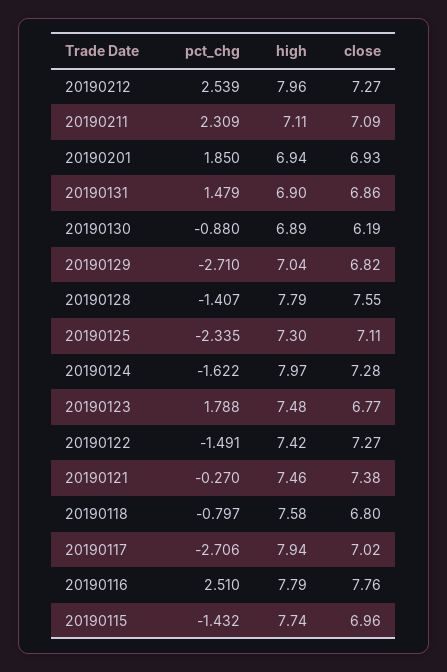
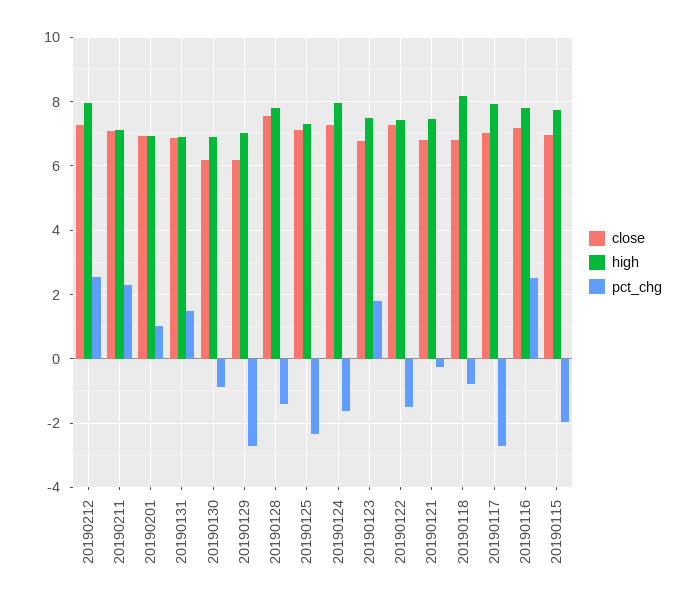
pct_chg, 20190201: 1.85 -> 1
close, 20190129: 6.82 -> 6.2
close, 20190121: 7.38 -> 6.8
high, 20190118: 7.58 -> 8.2
close, 20190116: 7.76 -> 7.2
pct_chg, 20190115: -1.432 -> -2

